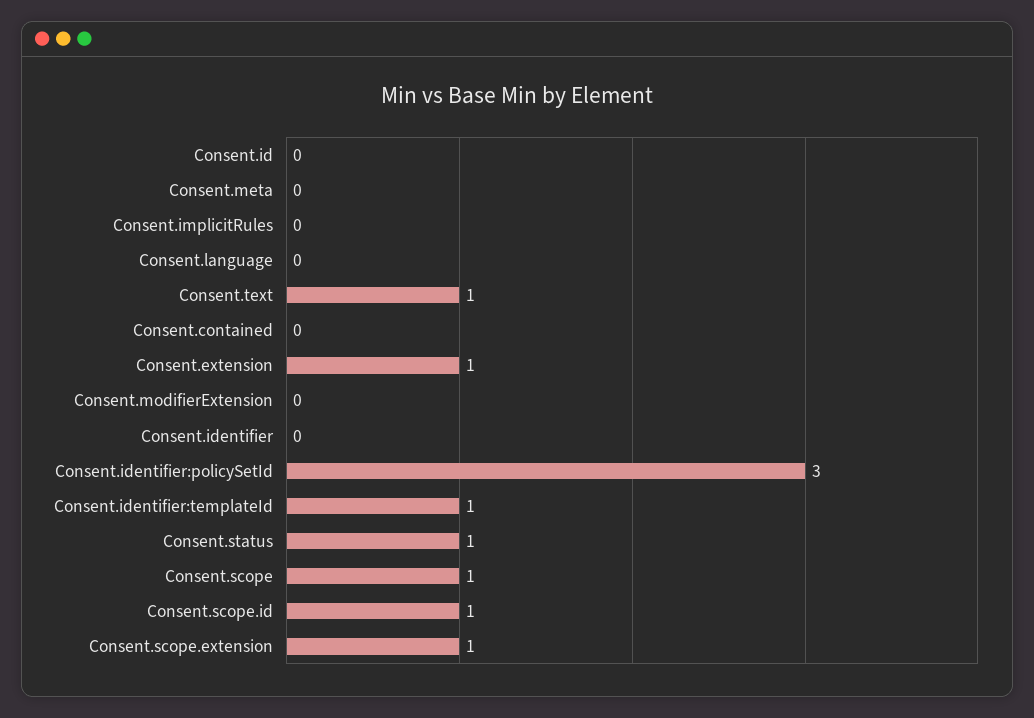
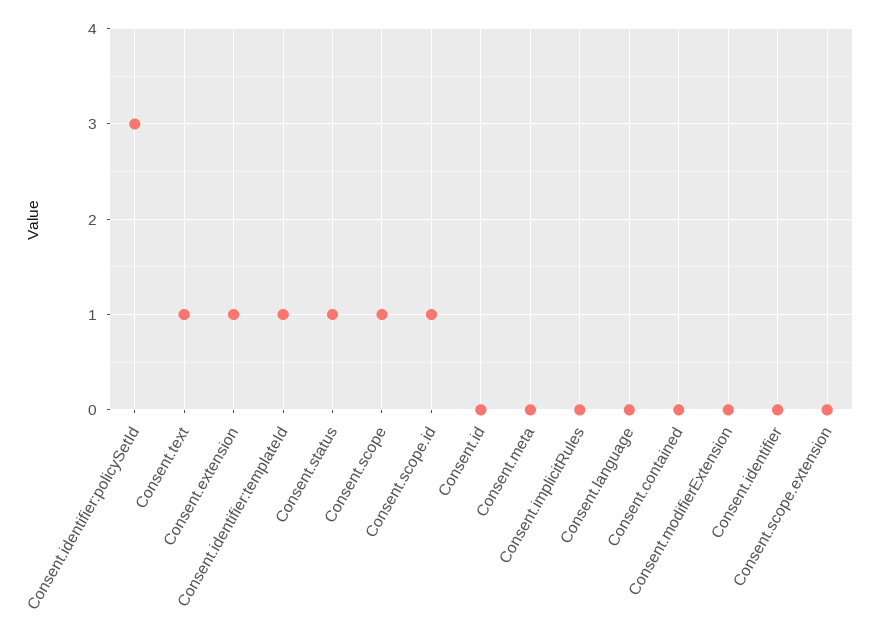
Consent.scope.extension: 1 -> 0

